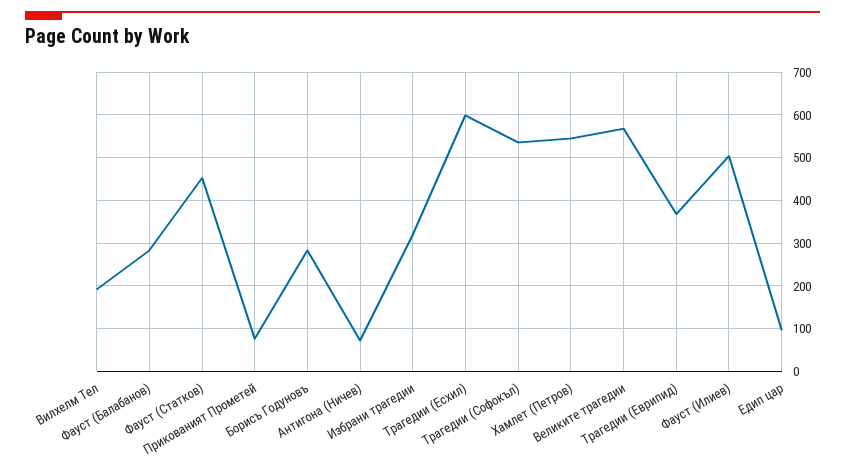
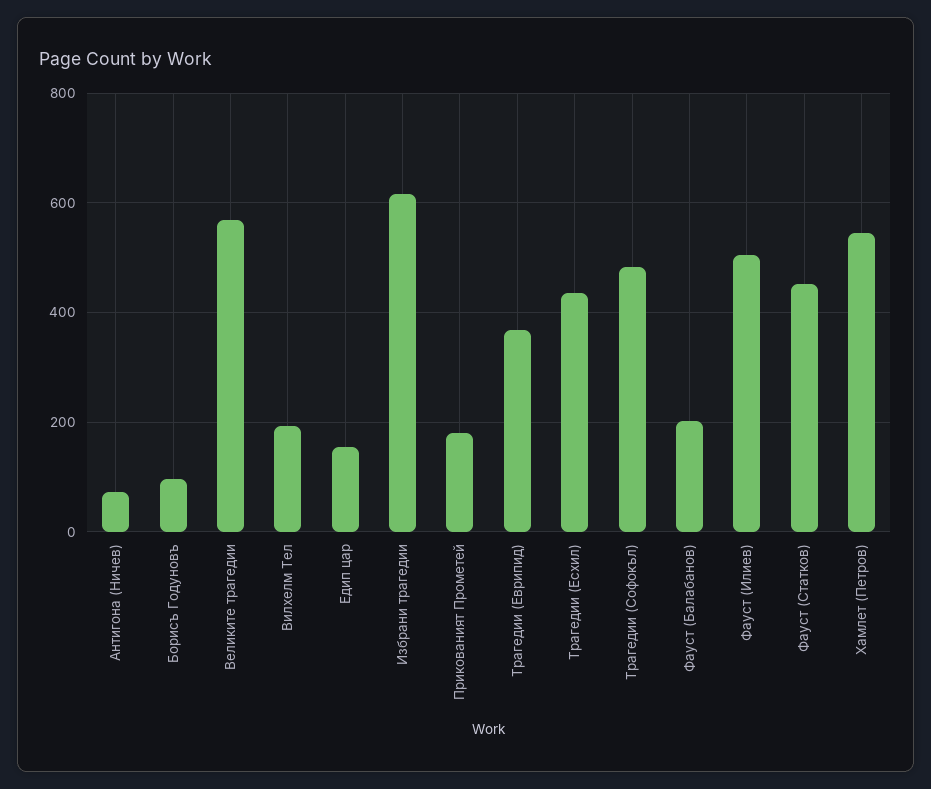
Фауст (Балабанов): 280 -> 200
Прикованият Прометей: 80 -> 180
Борисъ Годуновъ: 280 -> 100
Избрани трагедии: 320 -> 620
Трагедии (Есхил): 600 -> 440
Трагедии (Софокъл): 540 -> 480
Едип цар: 100 -> 160

